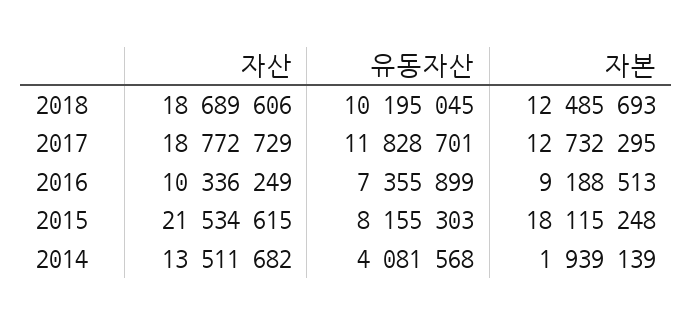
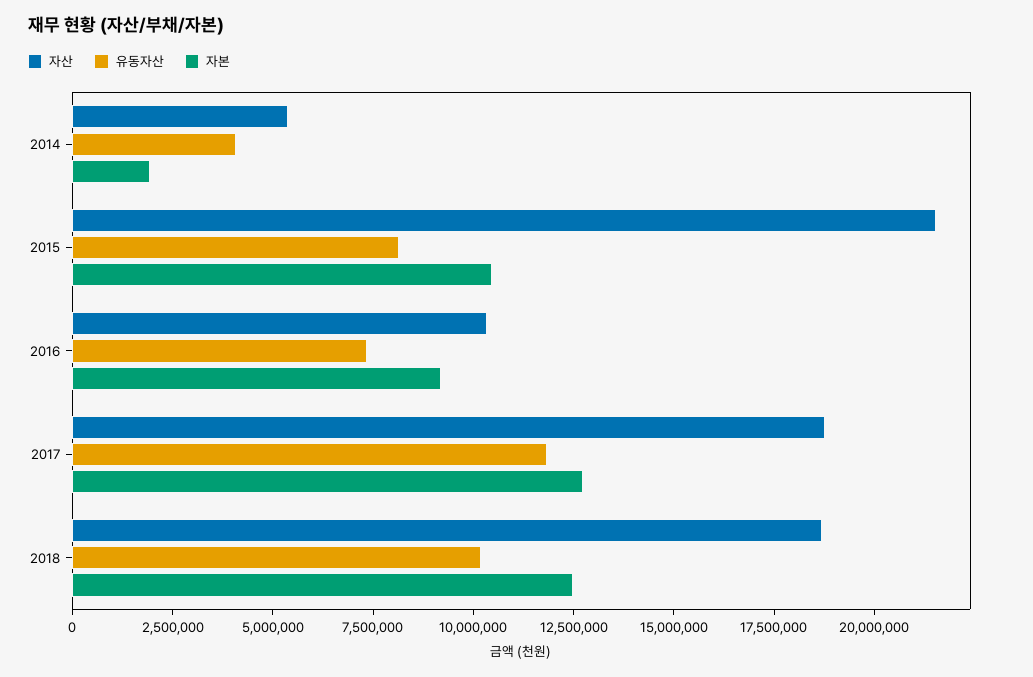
자본, 2015: 18115248 -> 10500000
자산, 2014: 13511682 -> 5500000

